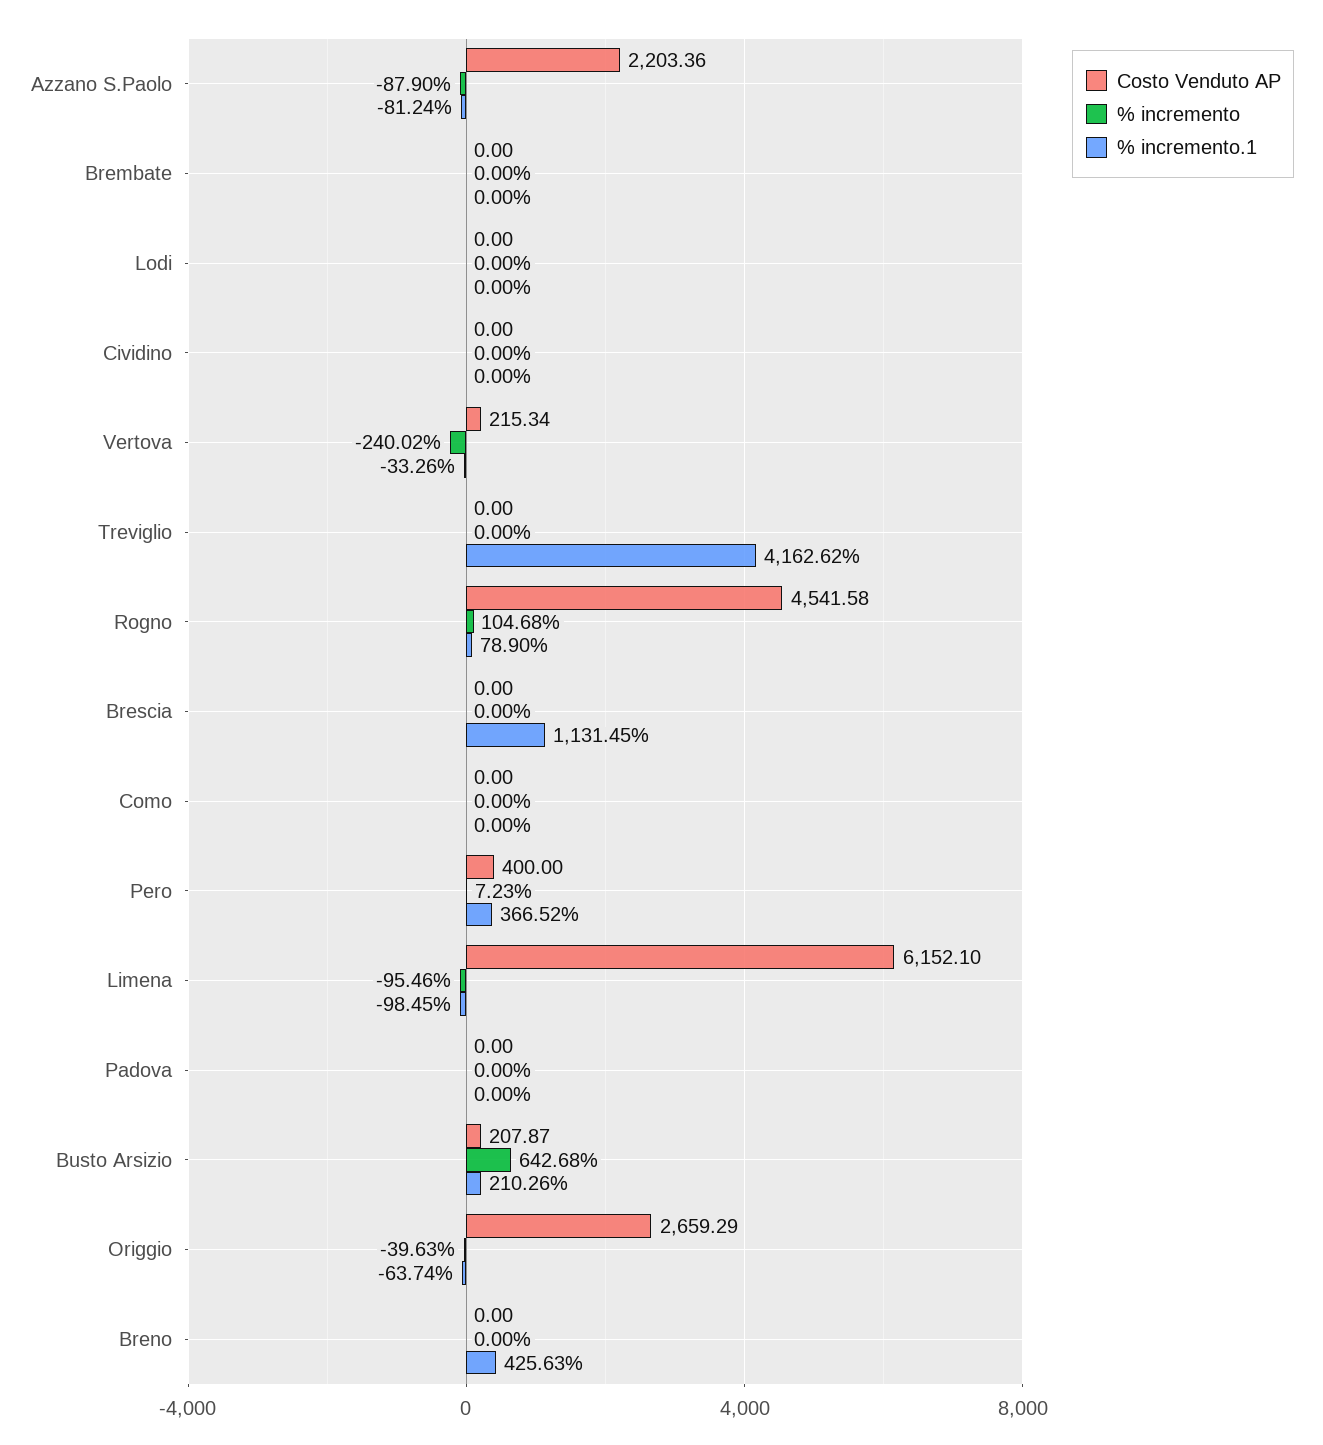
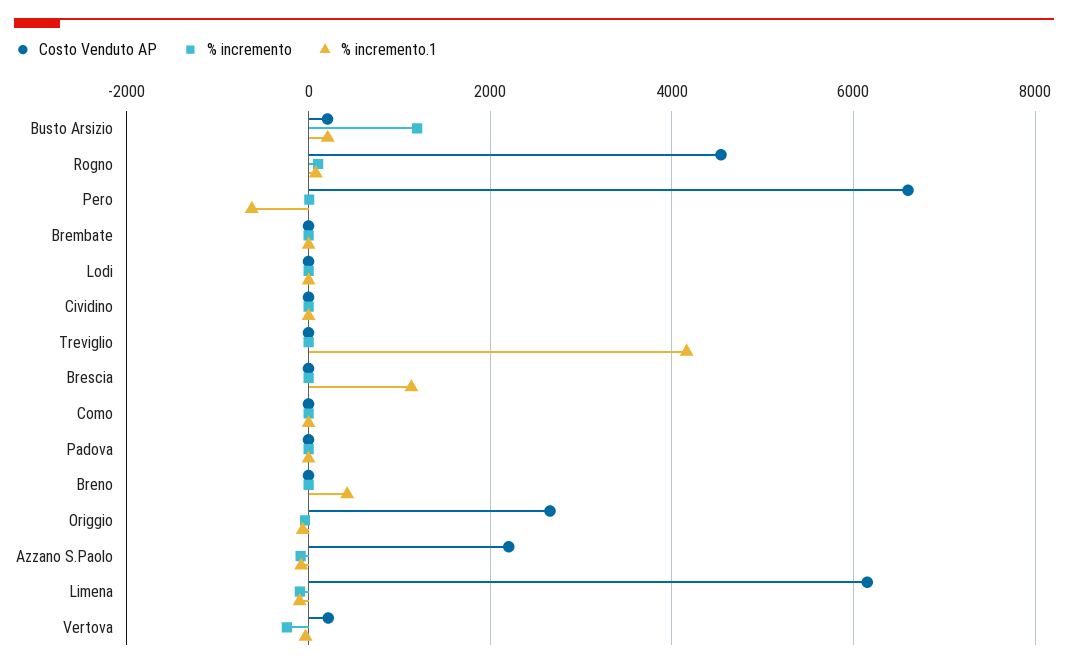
Costo Venduto AP, Pero: 400 -> 6600
% incremento.1, Pero: 366.52 -> -600
% incremento, Busto Arsizio: 642.68 -> 1200

